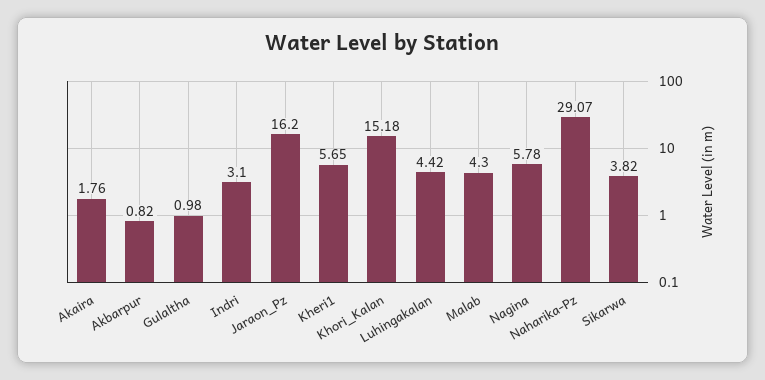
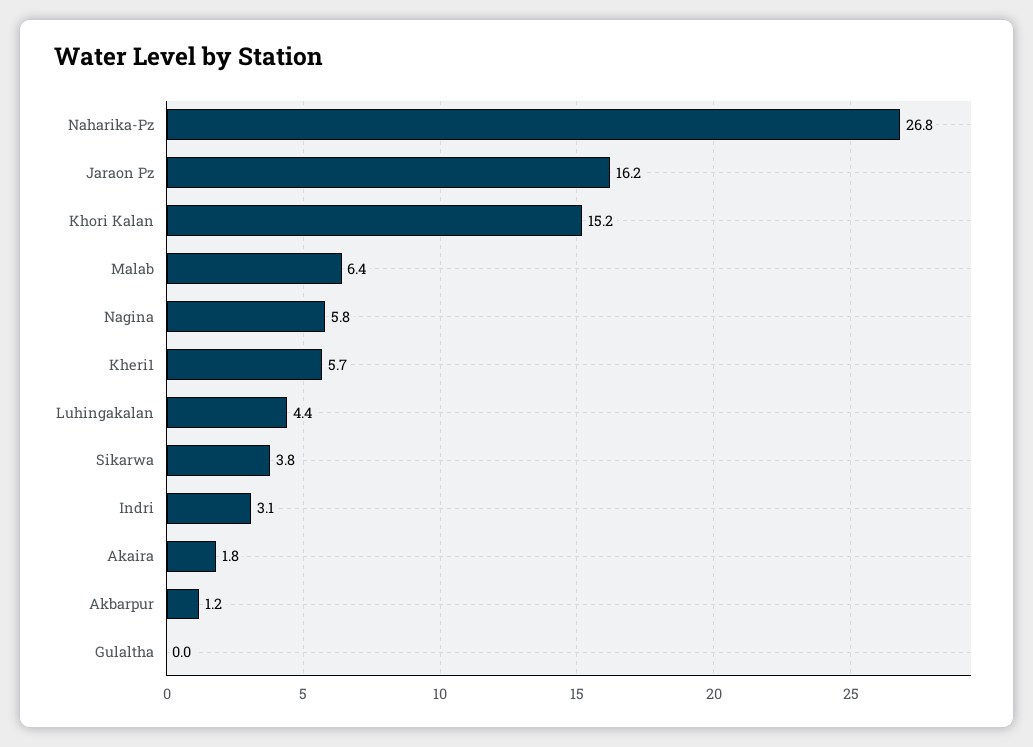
Akbarpur: 0.82 -> 1.2
Gulaltha: 0.98 -> 0
Malab: 4.3 -> 6.4
Naharika-Pz: 29.07 -> 26.8

